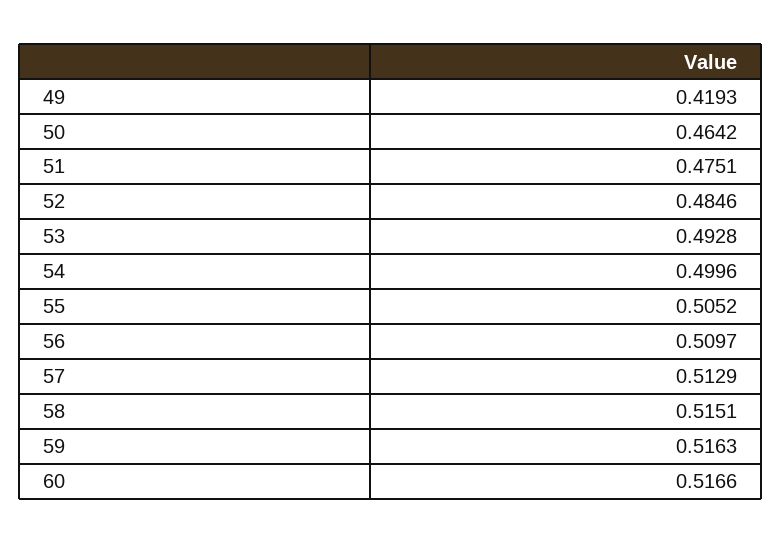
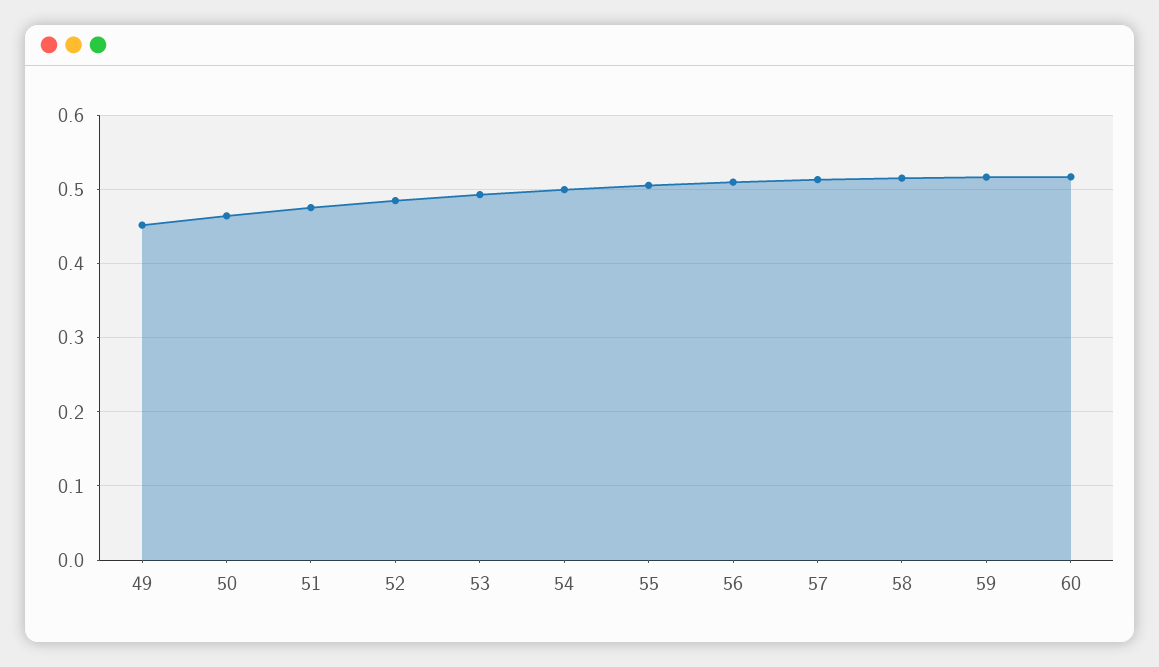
49: 0.4193 -> 0.45

